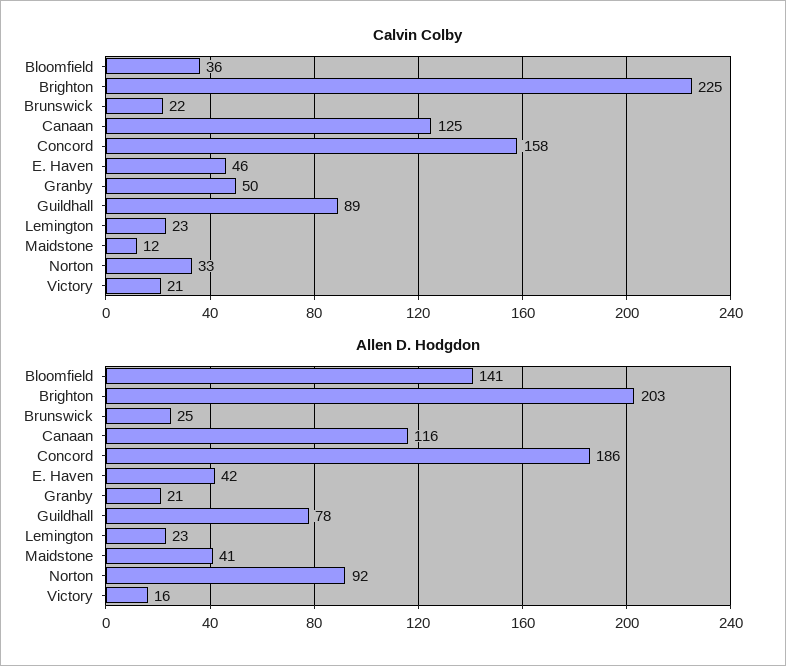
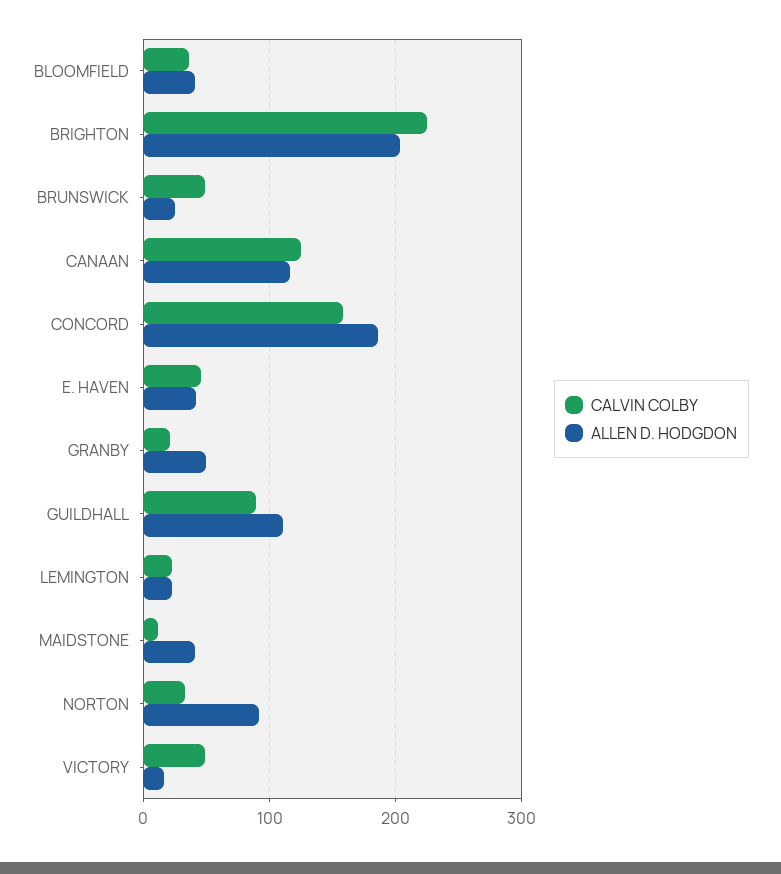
Calvin Colby, Brunswick: 22 -> 50
Calvin Colby, Granby: 50 -> 20
Calvin Colby, Victory: 21 -> 50
Allen D. Hodgdon, Bloomfield: 141 -> 40
Allen D. Hodgdon, Granby: 21 -> 50
Allen D. Hodgdon, Guildhall: 78 -> 110

